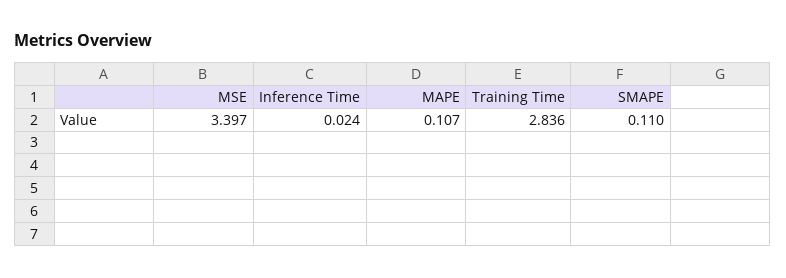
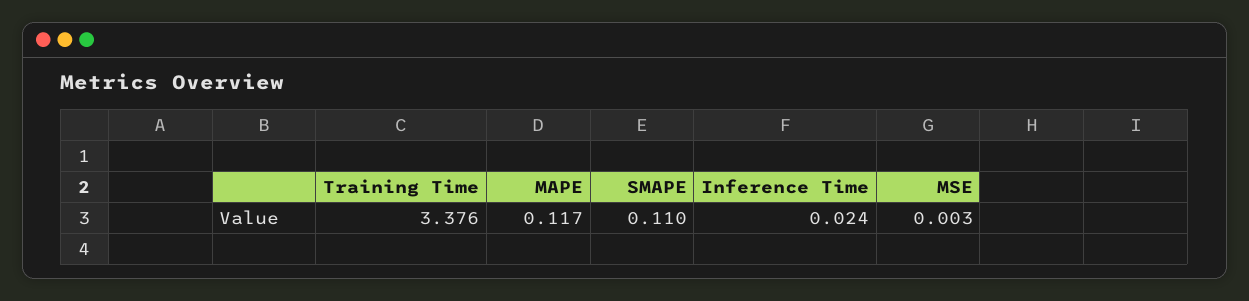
MSE: 3.397 -> 0.003
MAPE: 0.107 -> 0.117
Training Time: 2.836 -> 3.376

